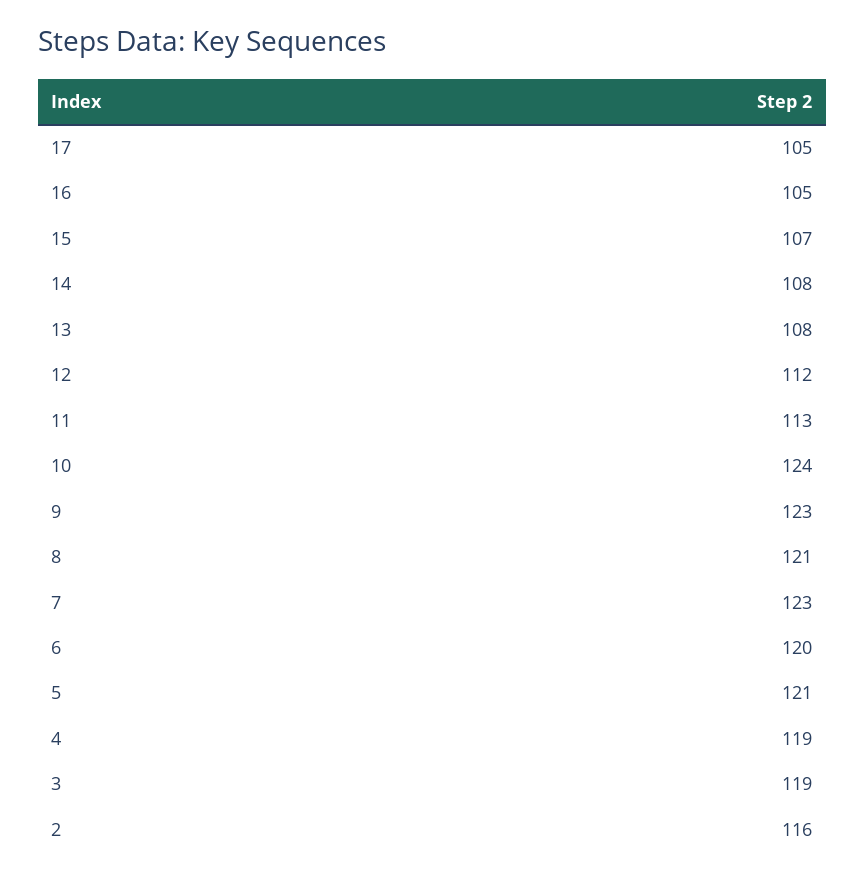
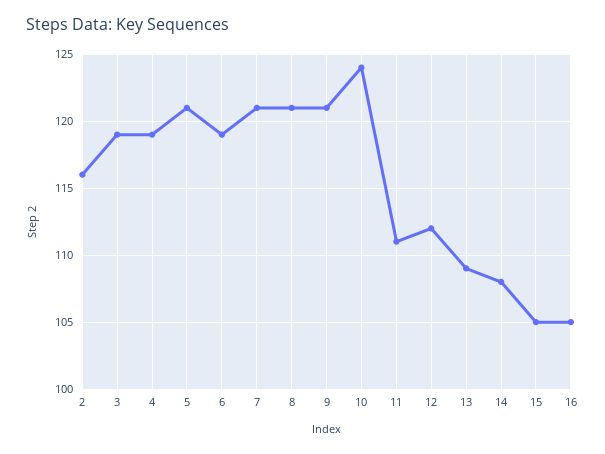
17: 105 -> none
15: 107 -> 105
13: 108 -> 109
11: 113 -> 111
9: 123 -> 121
7: 123 -> 121
6: 120 -> 119

